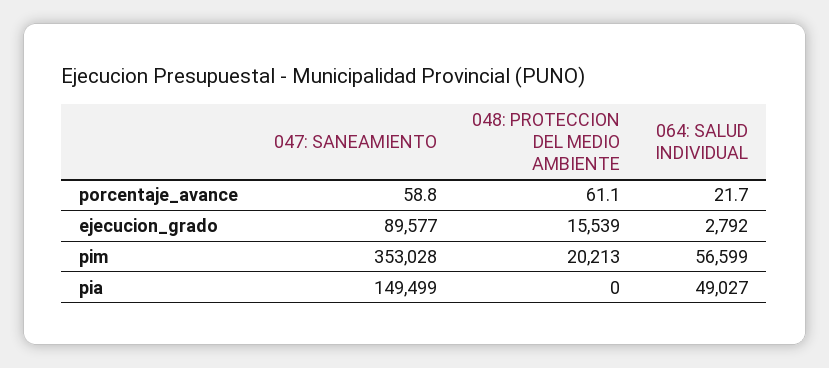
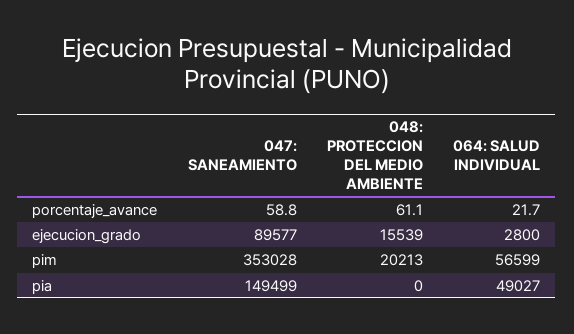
064: SALUD INDIVIDUAL, ejecucion_grado: 2792 -> 2800

